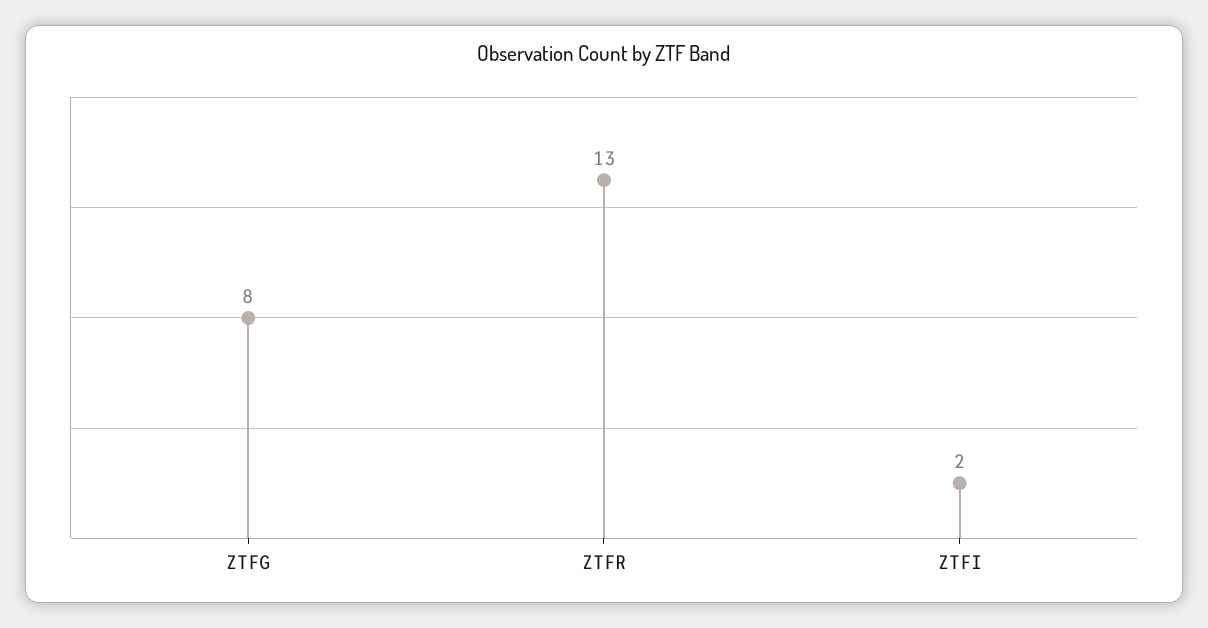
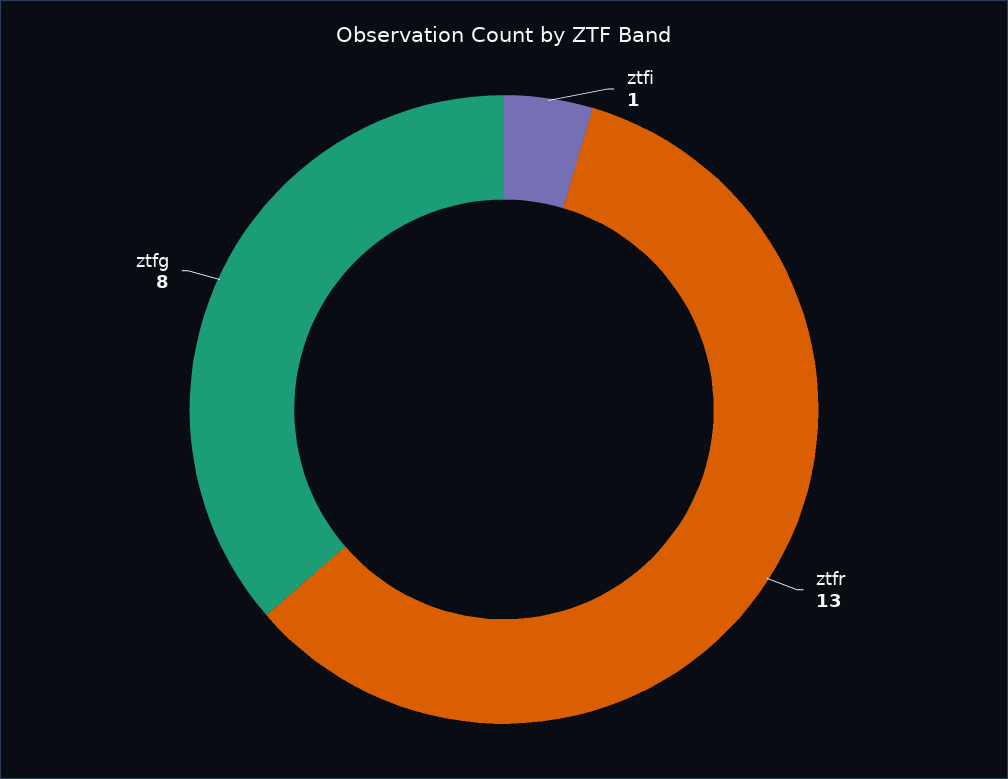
ZTFI: 2 -> 1

